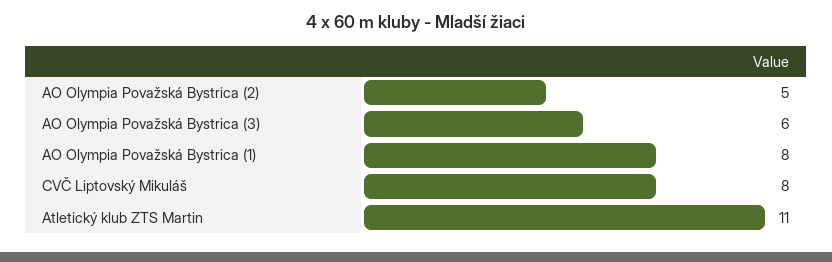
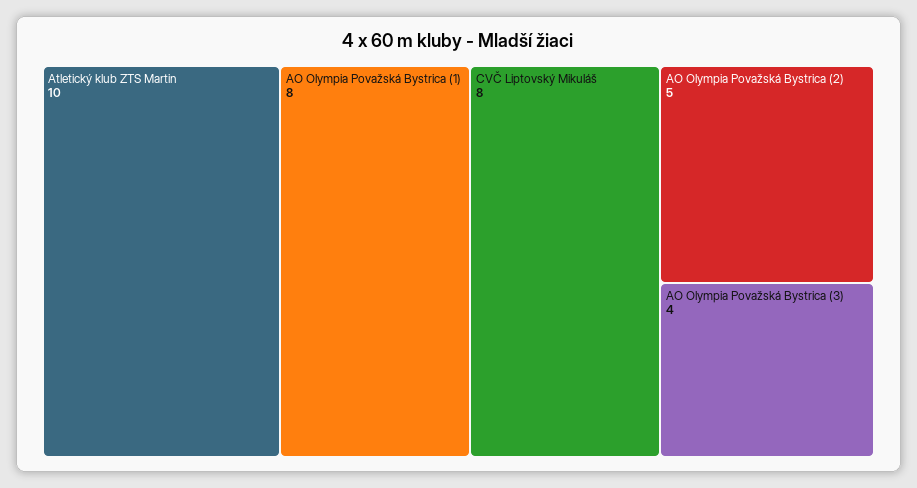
AO Olympia Považská Bystrica (3): 6 -> 4
Atletický klub ZTS Martin: 11 -> 10

